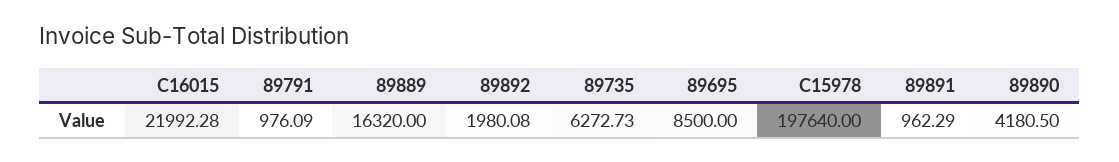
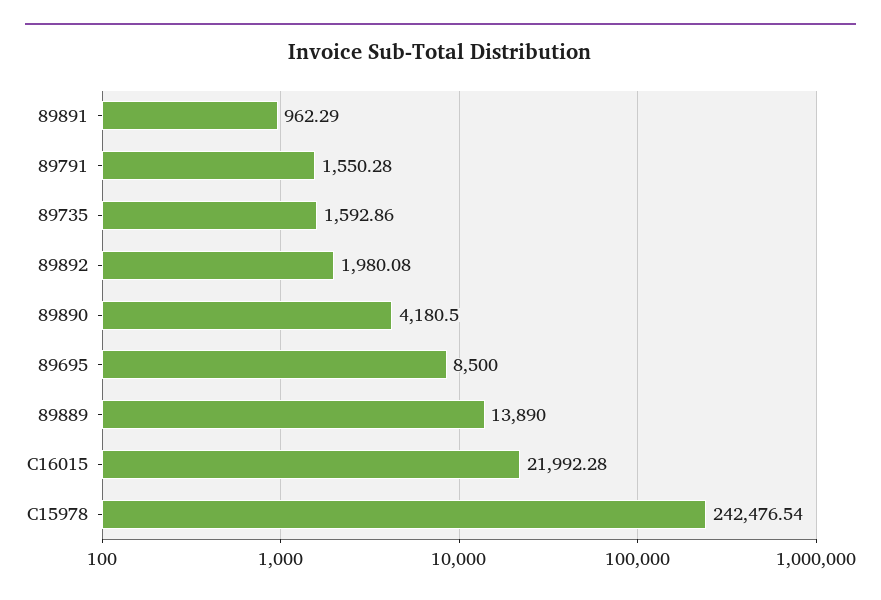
89791: 976.09 -> 1550.28
89889: 16320 -> 13890
89735: 6272.73 -> 1592.86
C15978: 197640 -> 242476.54

